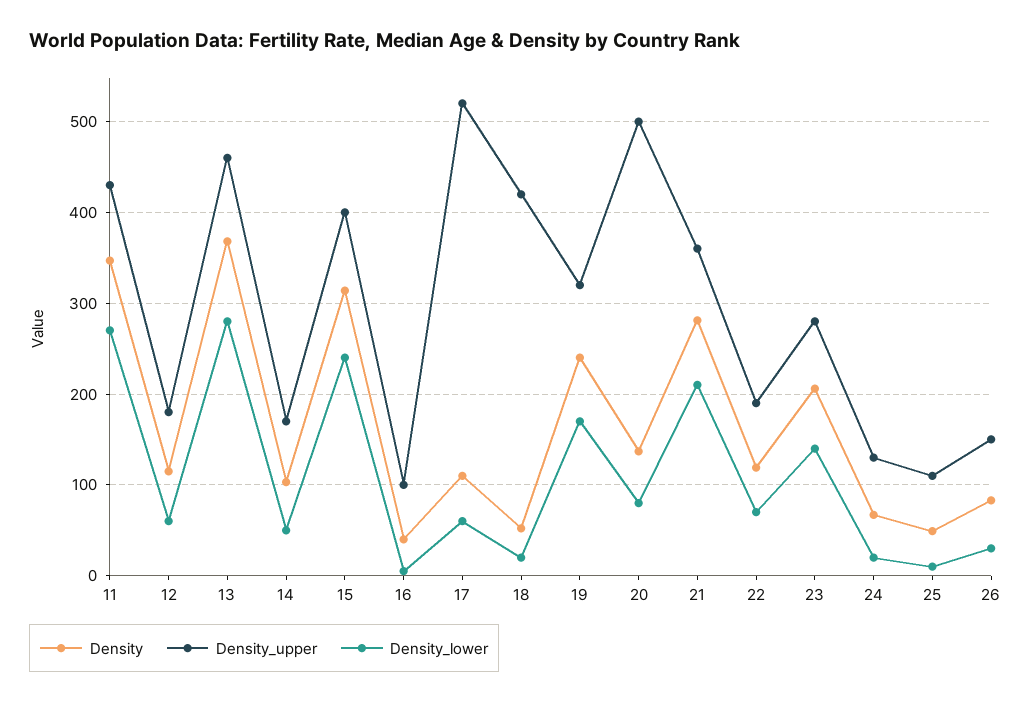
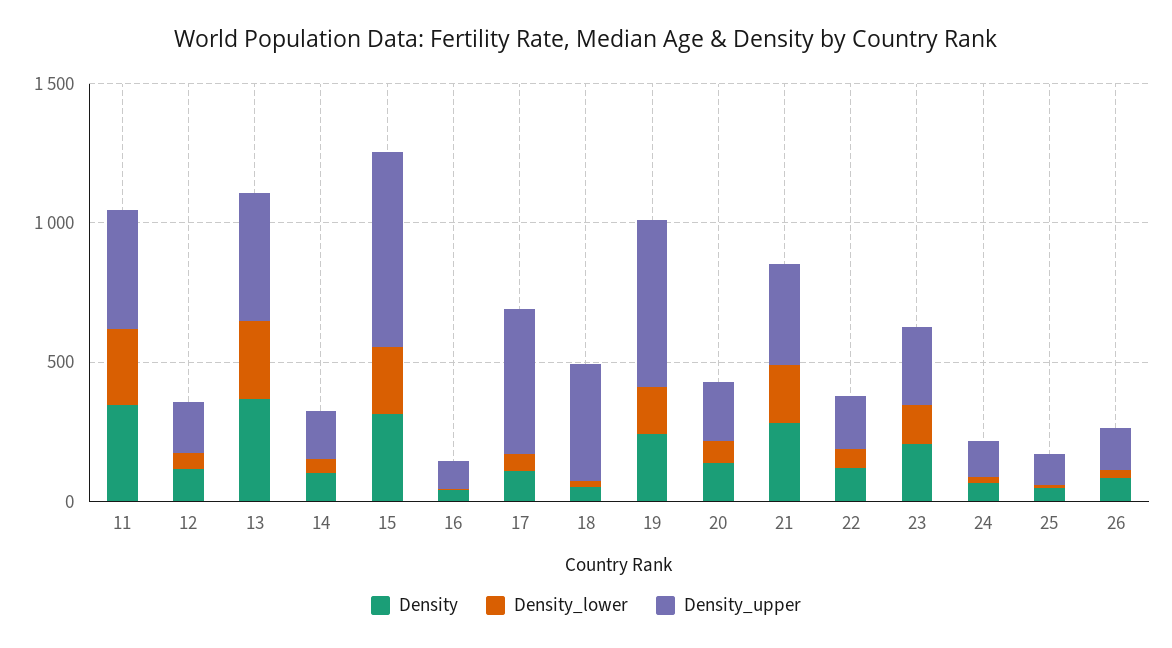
Density_upper, 15: 400 -> 700
Density_upper, 19: 320 -> 600
Density_upper, 20: 500 -> 200

